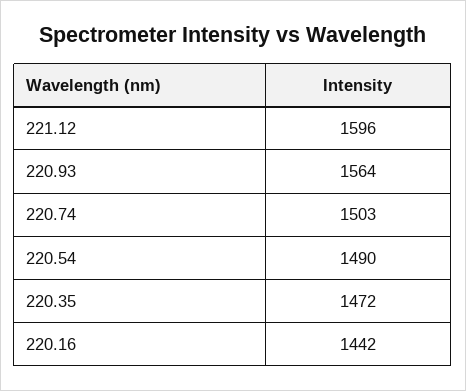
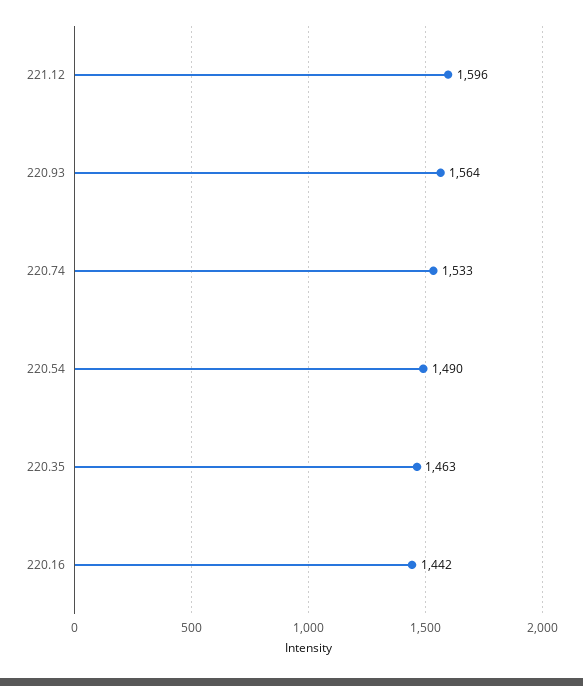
220.74: 1503 -> 1533
220.35: 1472 -> 1463

